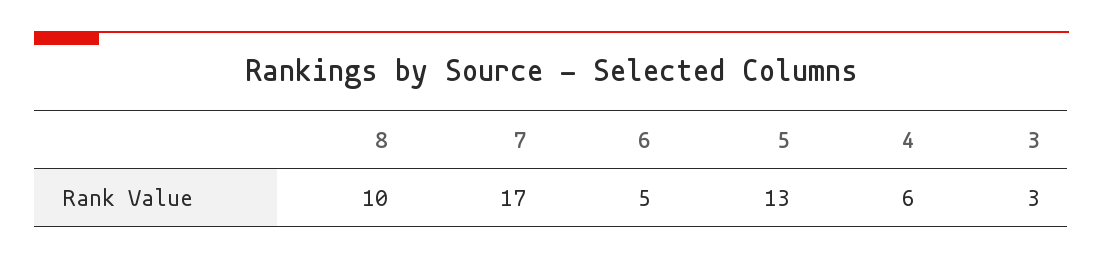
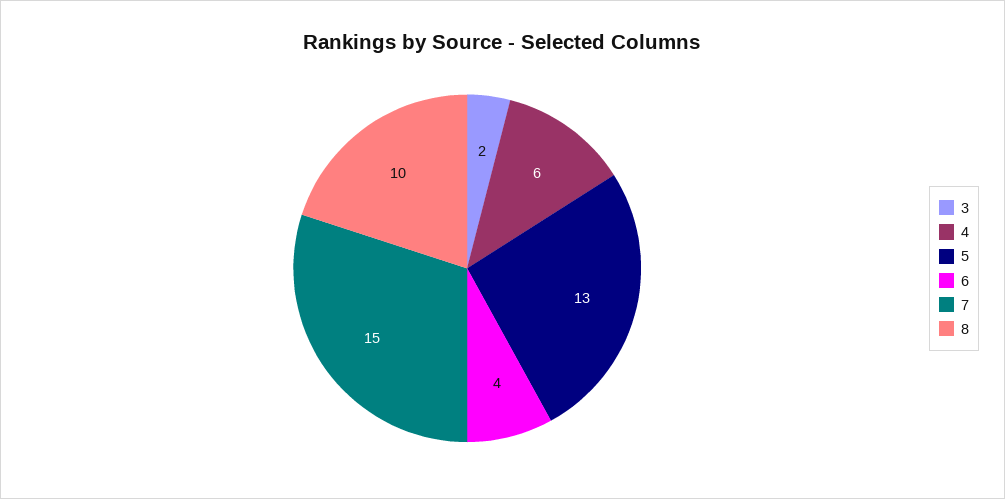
7: 17 -> 15
6: 5 -> 4
3: 3 -> 2

